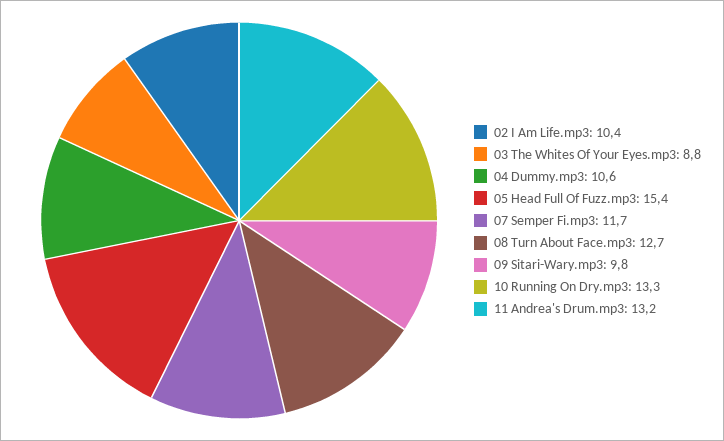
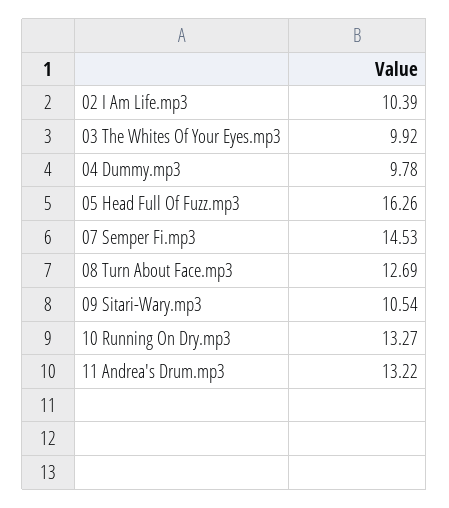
03 The Whites Of Your Eyes.mp3: 8.8 -> 9.92
04 Dummy.mp3: 10.6 -> 9.78
05 Head Full Of Fuzz.mp3: 15.4 -> 16.26
07 Semper Fi.mp3: 11.7 -> 14.53
09 Sitari-Wary.mp3: 9.8 -> 10.54

